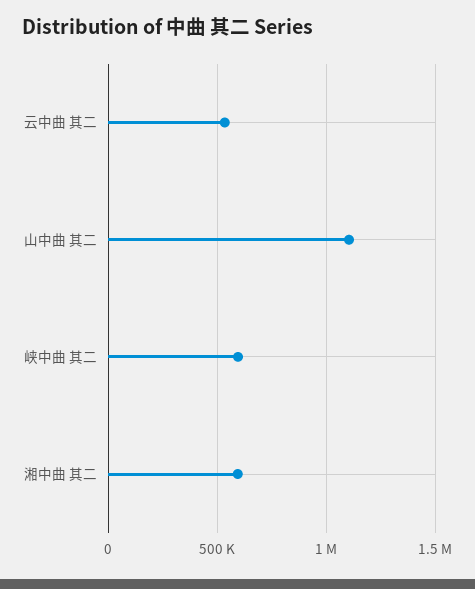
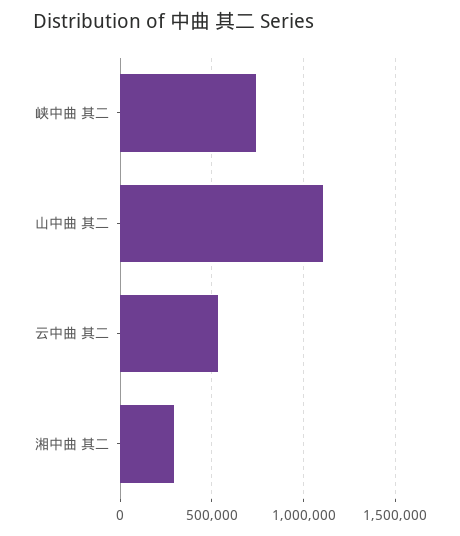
峡中曲 其二: 600000 -> 750000
湘中曲 其二: 600000 -> 300000

